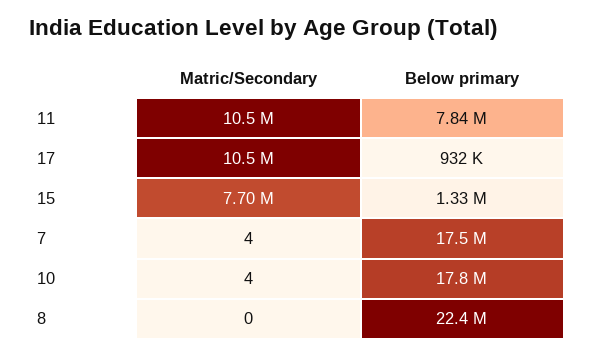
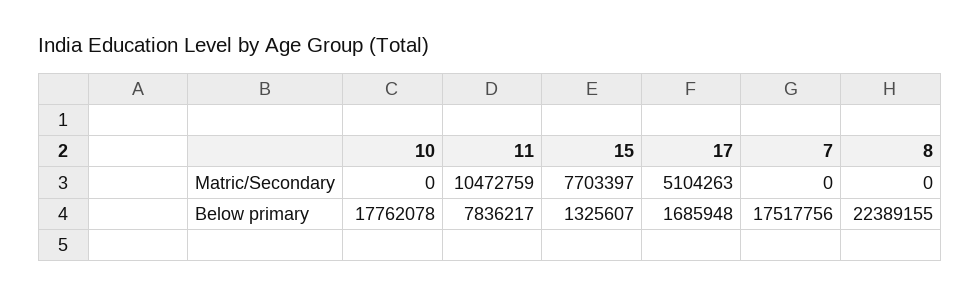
Matric/Secondary, 17: 10500000 -> 5104263
Below primary, 17: 932000 -> 1685948
Matric/Secondary, 7: 4 -> 0
Matric/Secondary, 10: 4 -> 0

